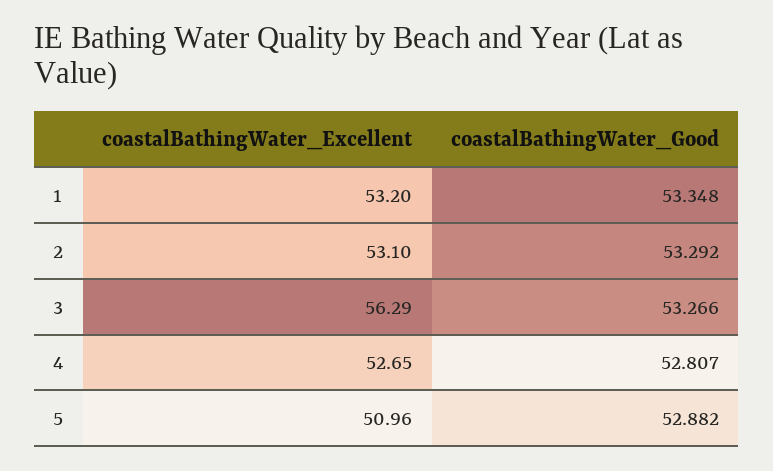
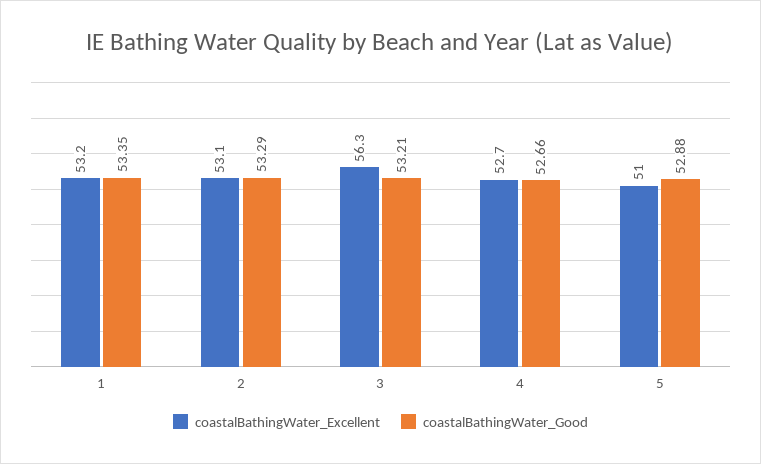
coastalBathingWater_Good, 3: 53.266 -> 53.21
coastalBathingWater_Good, 4: 52.807 -> 52.66

